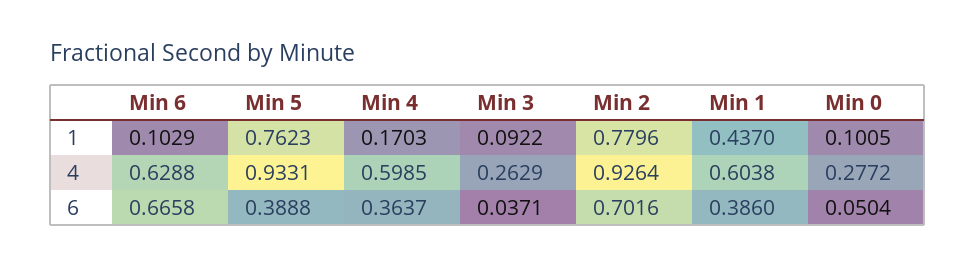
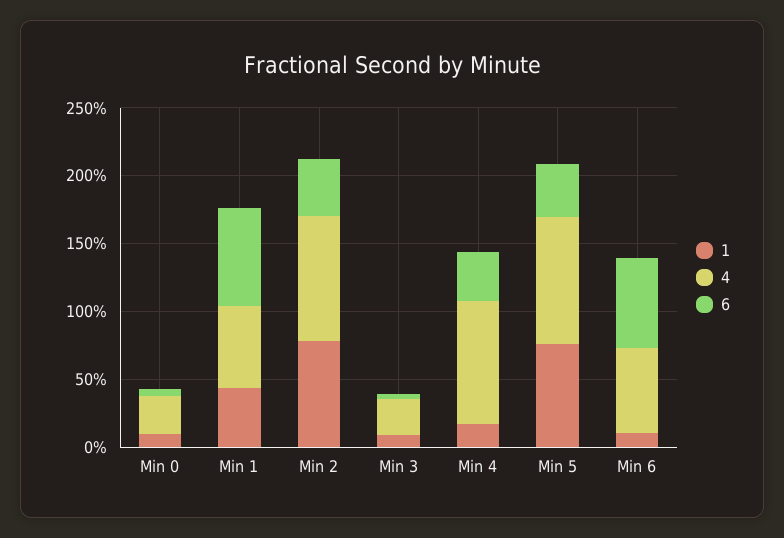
4, Min 4: 0.5985 -> 0.9
6, Min 2: 0.7016 -> 0.4
6, Min 1: 0.386 -> 0.7

